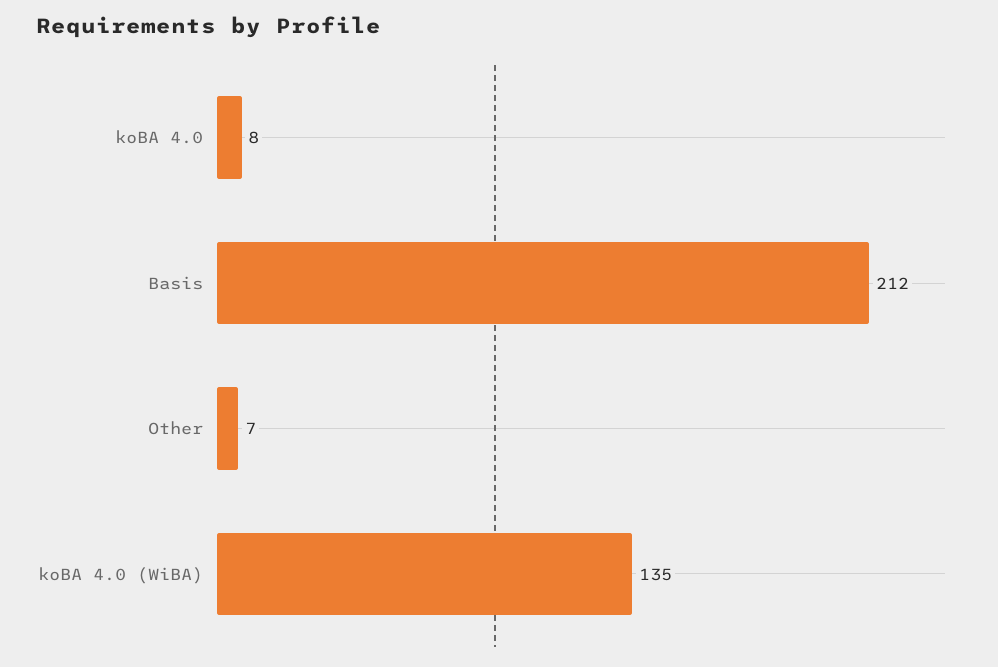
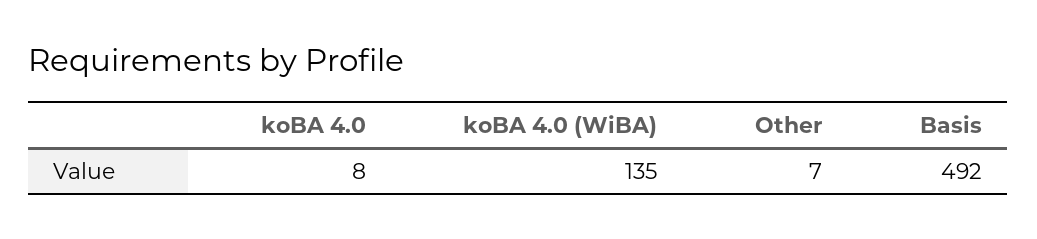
Basis: 212 -> 492

